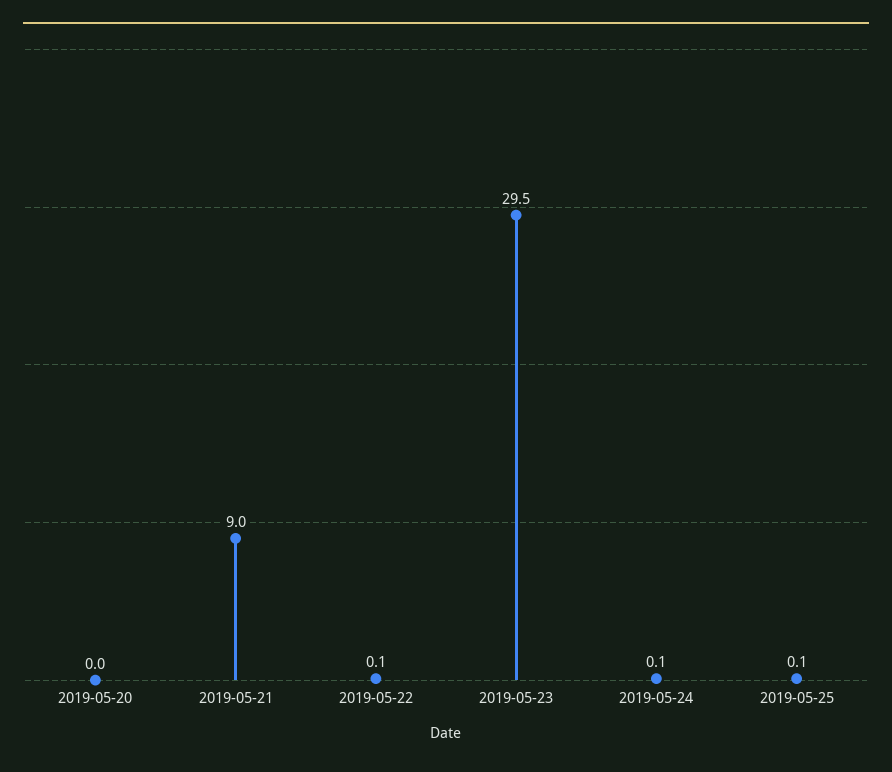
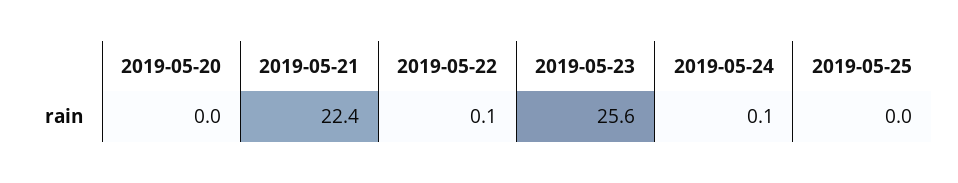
2019-05-21: 9 -> 22.4
2019-05-23: 29.5 -> 25.6
2019-05-25: 0.1 -> 0

